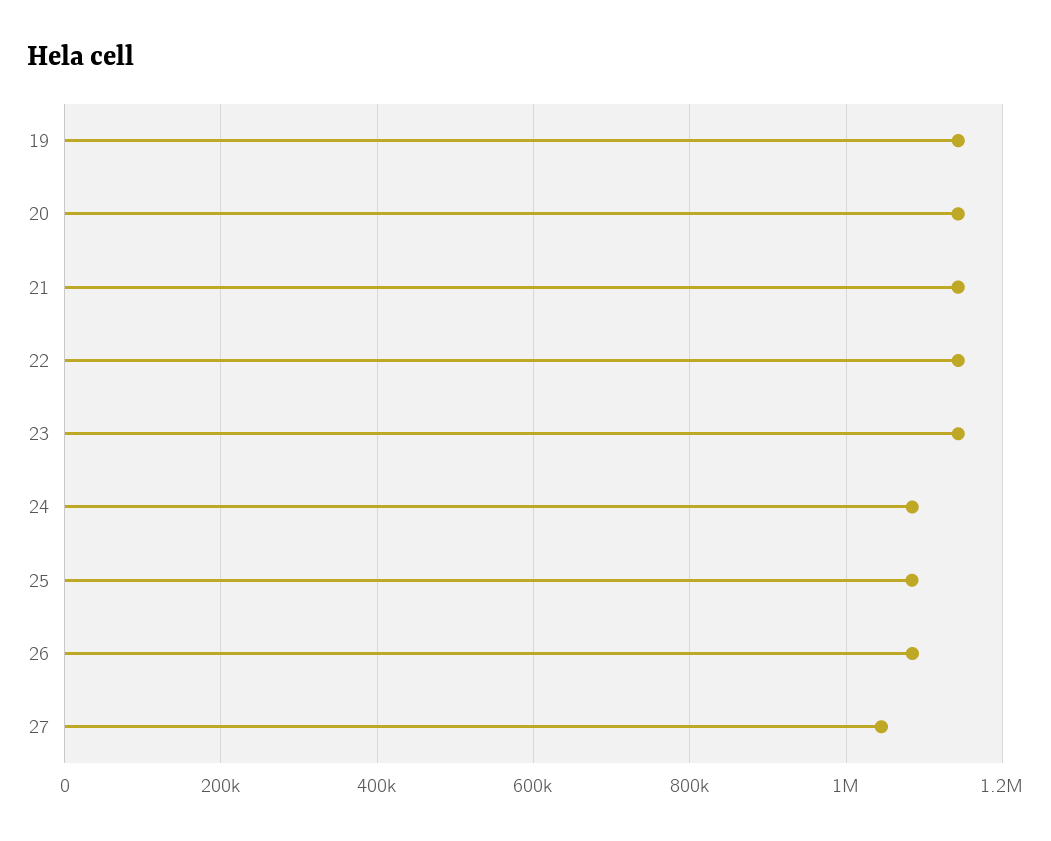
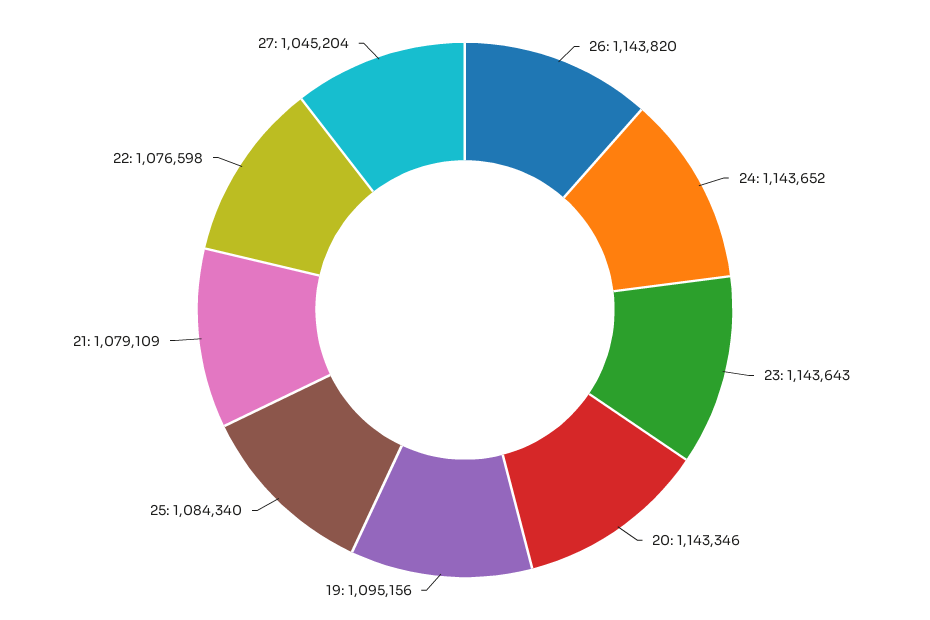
19: 1140000 -> 1095156
21: 1140000 -> 1079109
22: 1140000 -> 1076598
24: 1080000 -> 1143652
26: 1080000 -> 1143820

